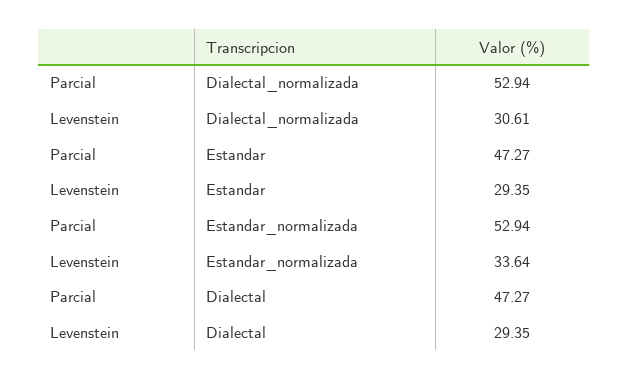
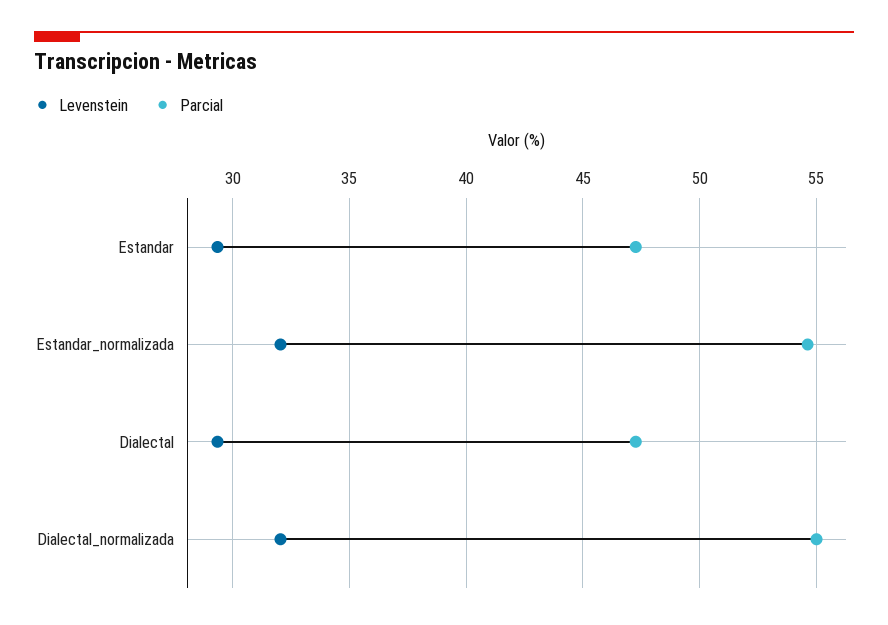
Parcial, Dialectal_normalizada: 52.94 -> 55
Levenstein, Dialectal_normalizada: 30.61 -> 32
Parcial, Estandar_normalizada: 52.94 -> 54.5
Levenstein, Estandar_normalizada: 33.64 -> 32

